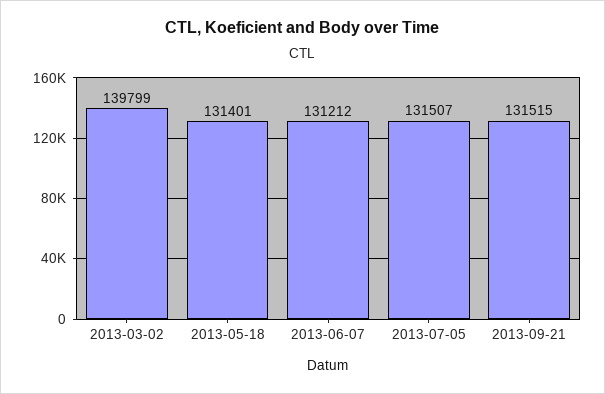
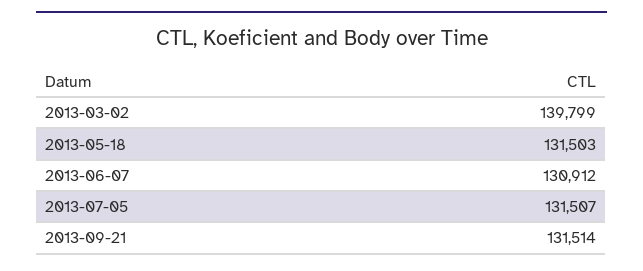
2013-05-18: 131401 -> 131503
2013-06-07: 131212 -> 130912
2013-09-21: 131515 -> 131514

